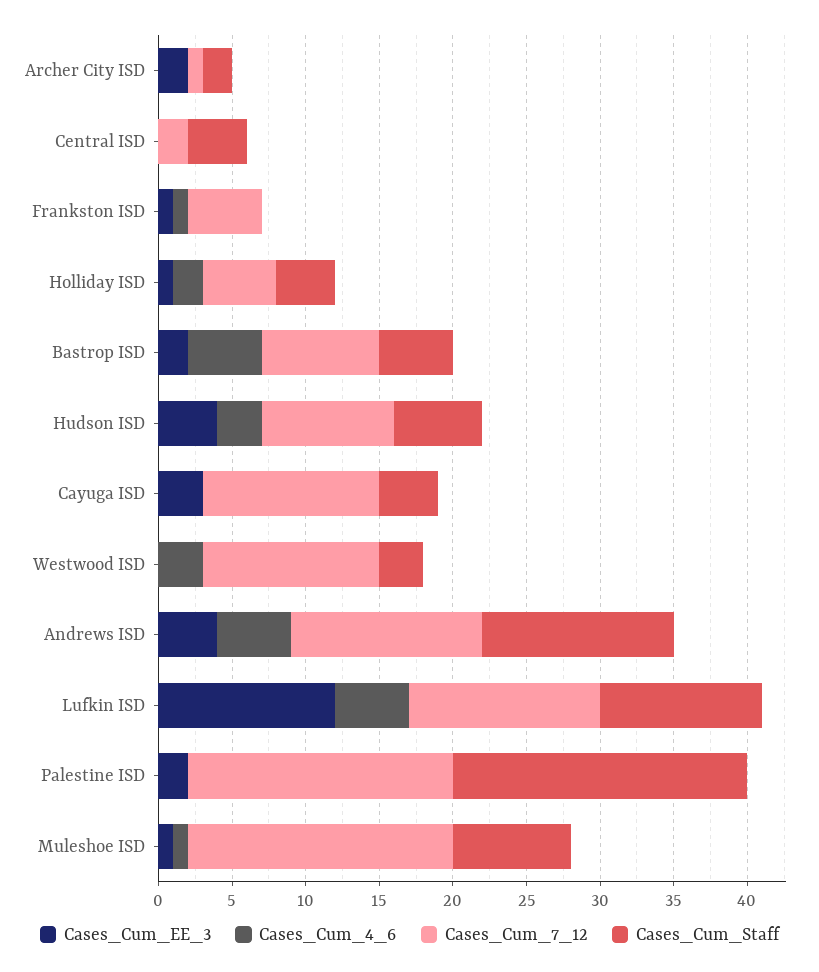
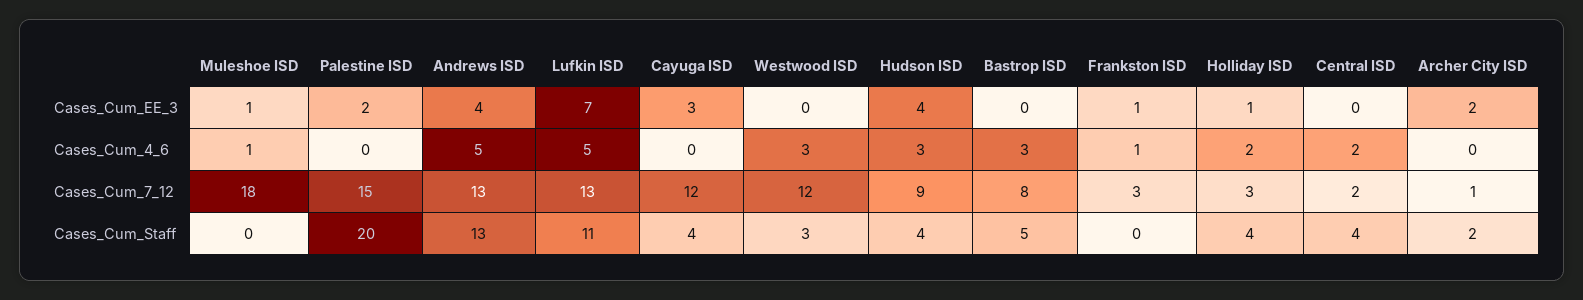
Cases_Cum_4_6, Central ISD: 0 -> 2
Cases_Cum_7_12, Frankston ISD: 5 -> 3
Cases_Cum_7_12, Holliday ISD: 5 -> 3
Cases_Cum_EE_3, Bastrop ISD: 2 -> 0
Cases_Cum_4_6, Bastrop ISD: 5 -> 3
Cases_Cum_Staff, Hudson ISD: 6 -> 4
Cases_Cum_EE_3, Lufkin ISD: 12 -> 7
Cases_Cum_7_12, Palestine ISD: 18 -> 15
Cases_Cum_Staff, Muleshoe ISD: 8 -> 0

